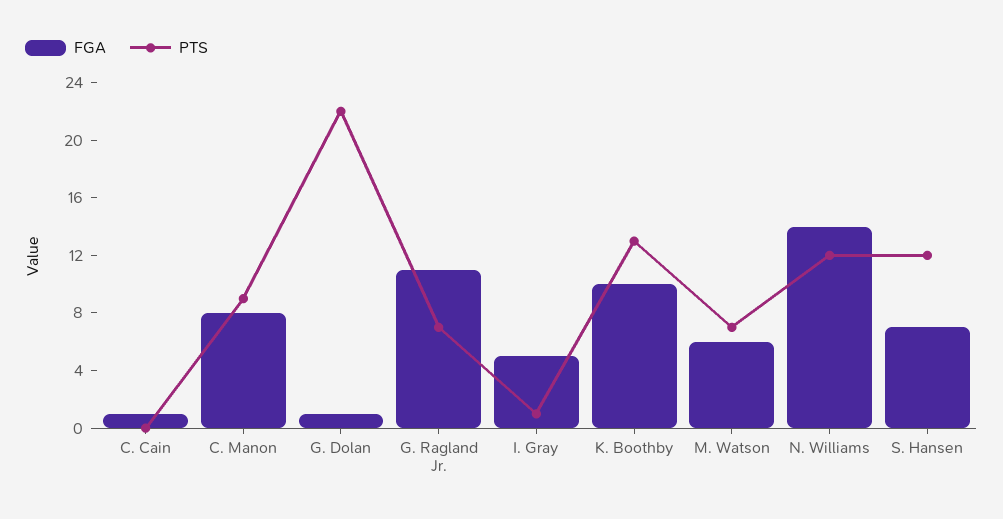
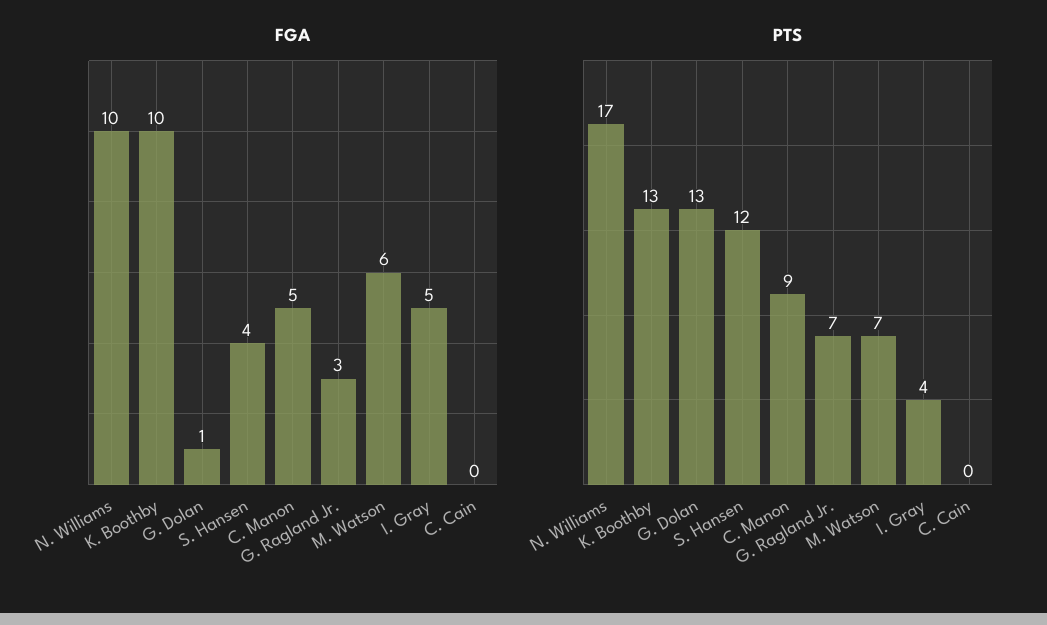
FGA, C. Cain: 1 -> 0
FGA, C. Manon: 8 -> 5
PTS, G. Dolan: 22 -> 13
FGA, G. Ragland Jr.: 11 -> 3
PTS, I. Gray: 1 -> 4
FGA, N. Williams: 14 -> 10
PTS, N. Williams: 12 -> 17
FGA, S. Hansen: 7 -> 4

